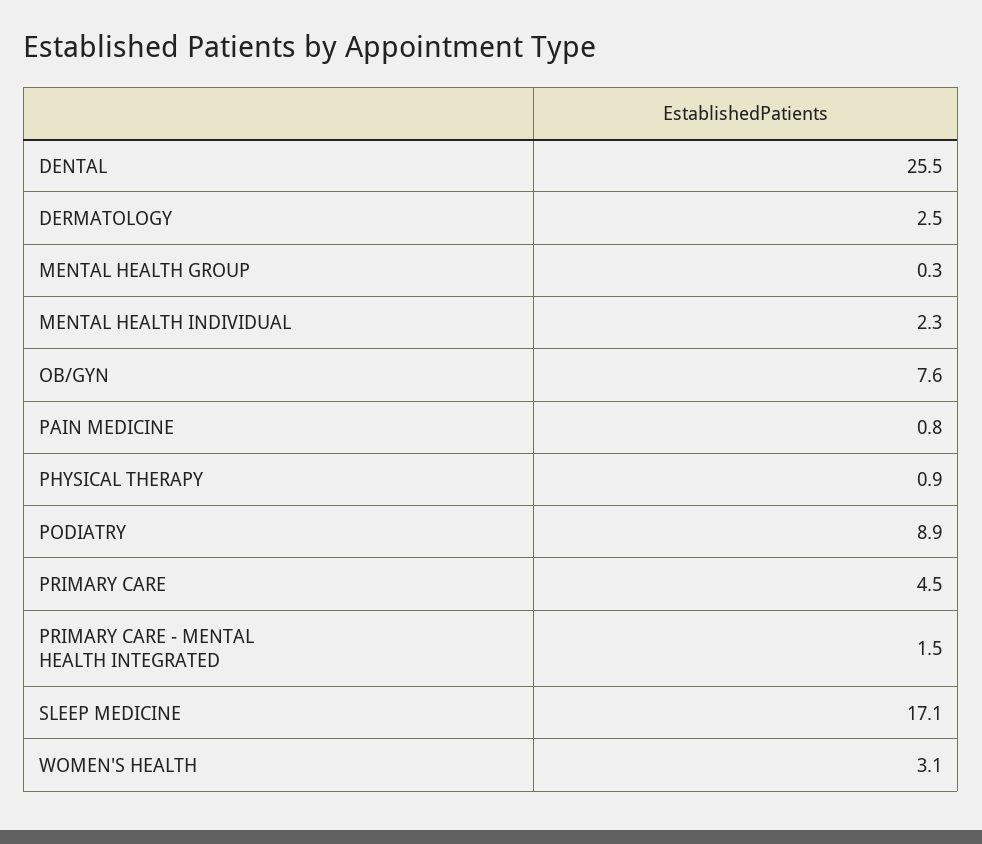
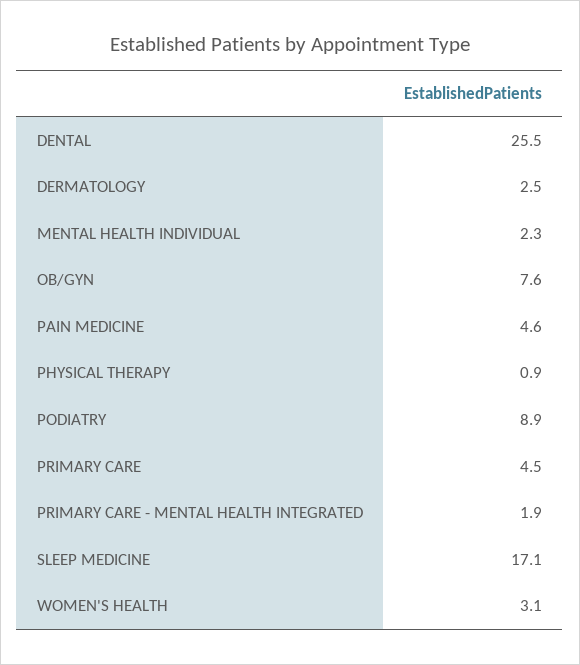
MENTAL HEALTH GROUP: 0.3 -> none
PAIN MEDICINE: 0.8 -> 4.6
PRIMARY CARE - MENTAL HEALTH INTEGRATED: 1.5 -> 1.9

